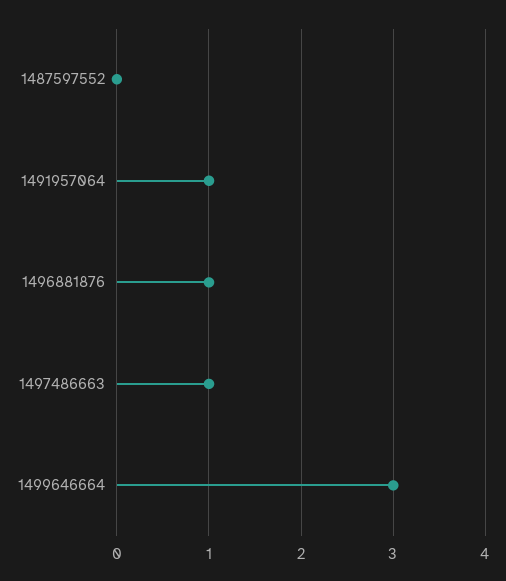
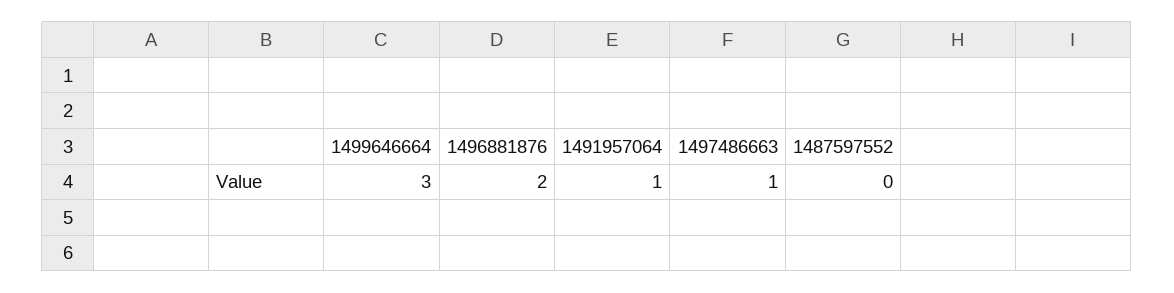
1496881876: 1 -> 2

